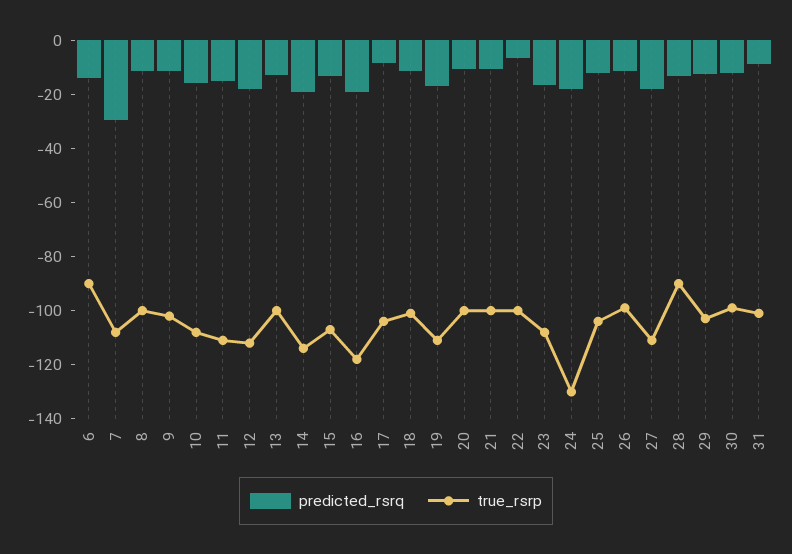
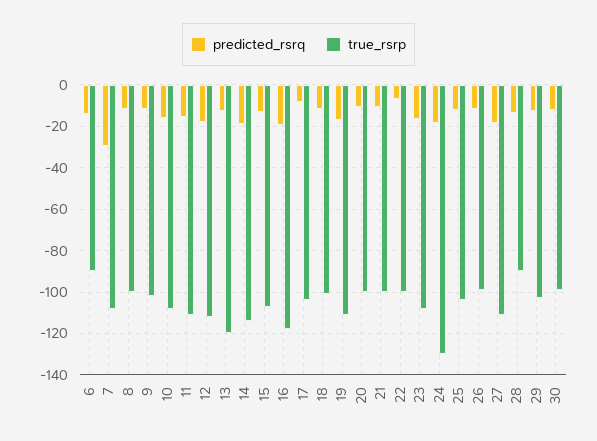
true_rsrp, 13: -100 -> -120
predicted_rsrq, 31: -10 -> none
true_rsrp, 31: -100 -> none

